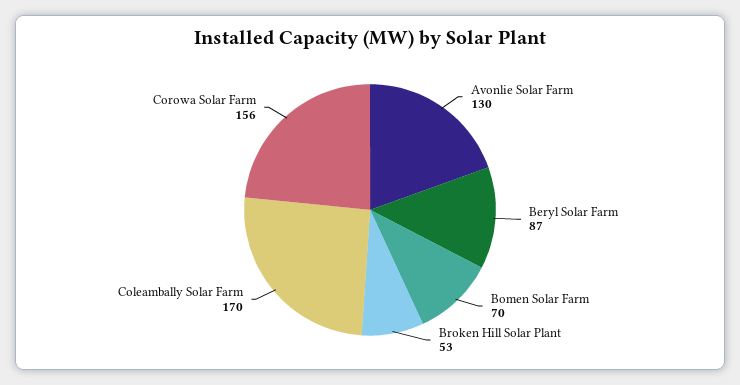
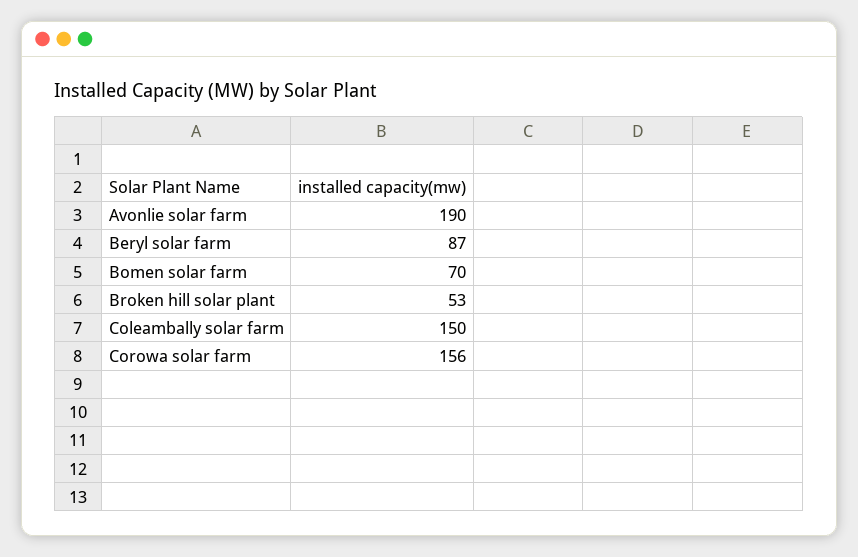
Avonlie Solar Farm: 130 -> 190
Coleambally Solar Farm: 170 -> 150

